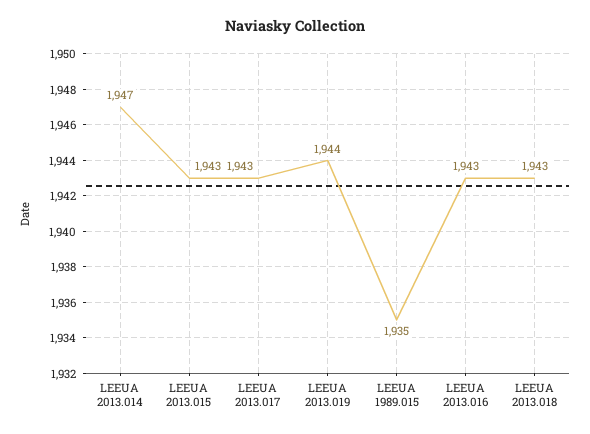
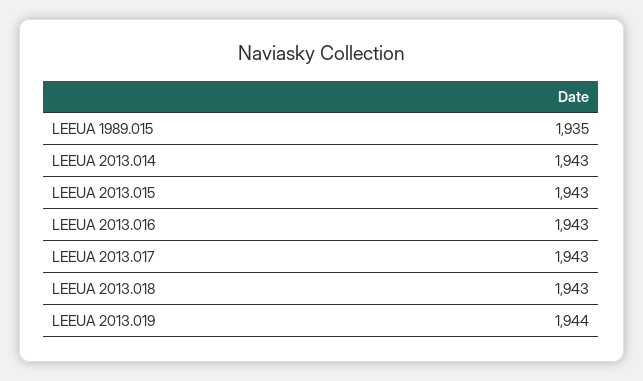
LEEUA 2013.014: 1947 -> 1943

